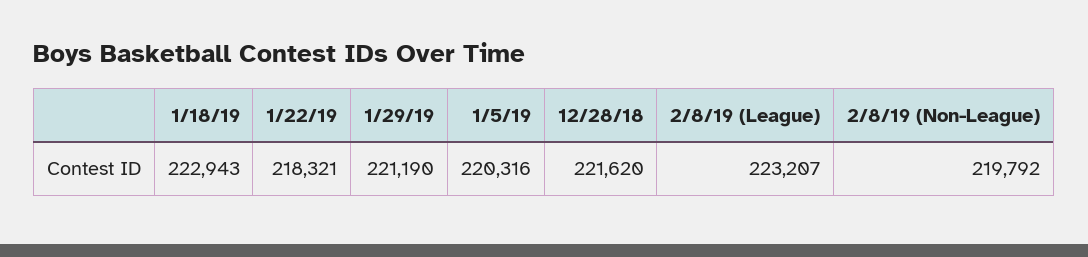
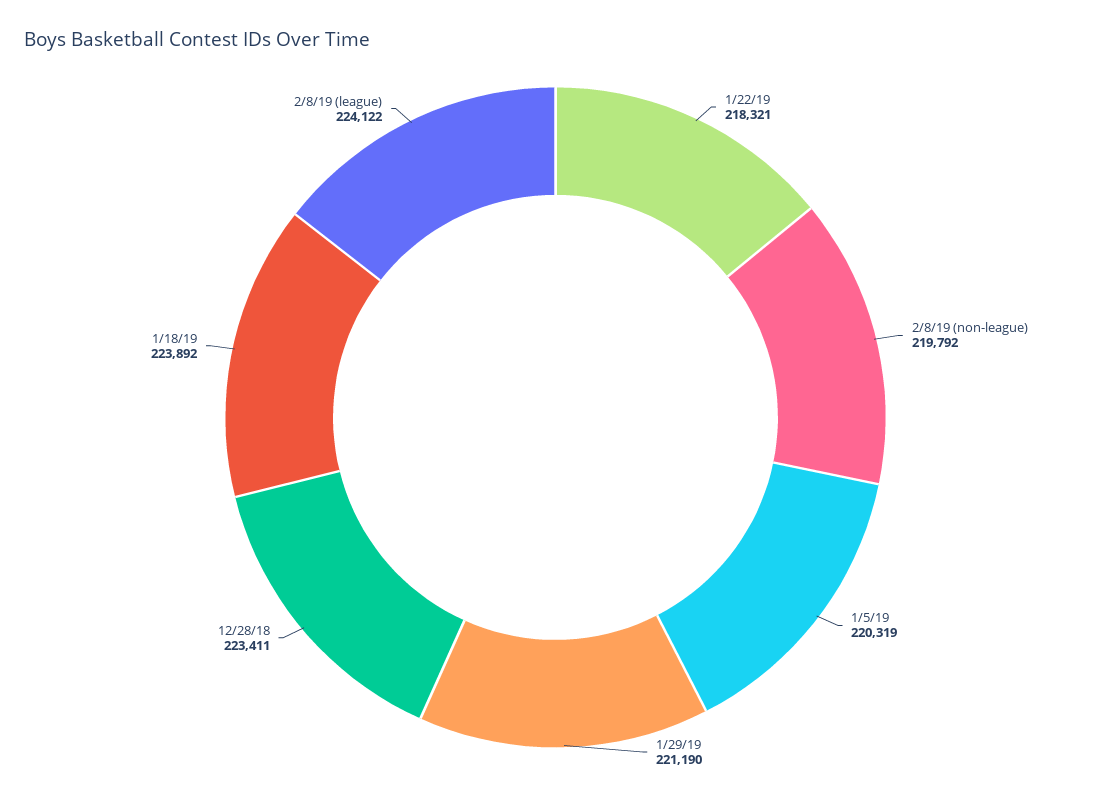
1/18/19: 222943 -> 223892
1/5/19: 220316 -> 220319
12/28/18: 221620 -> 223411
2/8/19 (League): 223207 -> 224122

